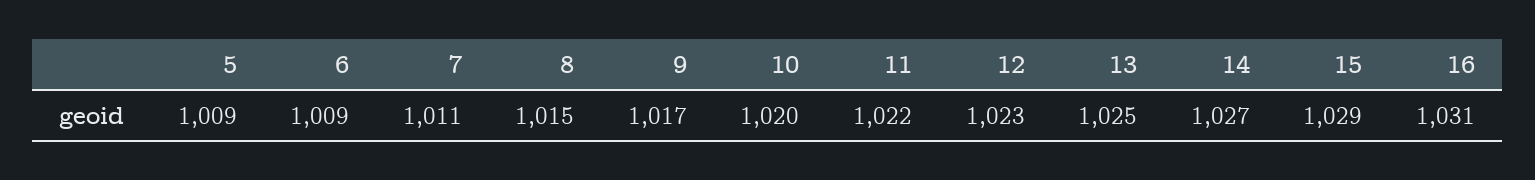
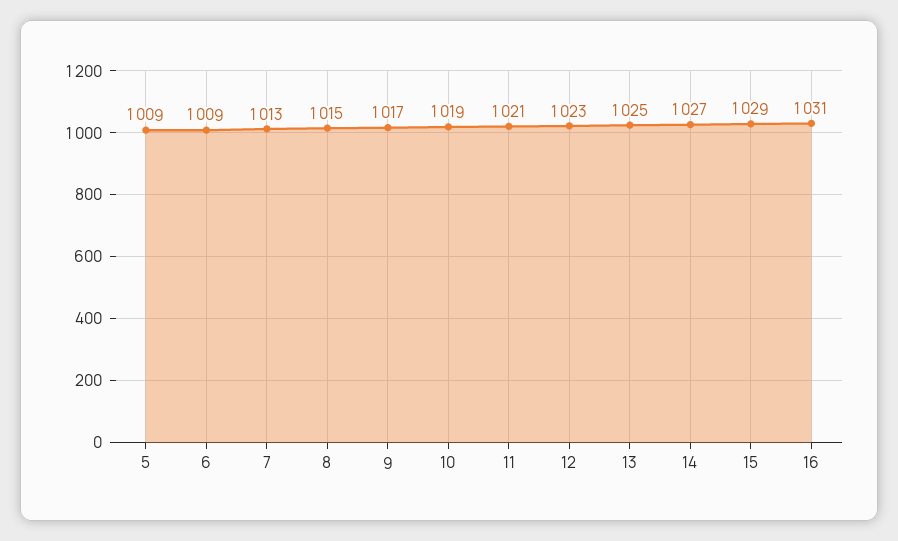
7: 1011 -> 1013
10: 1020 -> 1019
11: 1022 -> 1021

